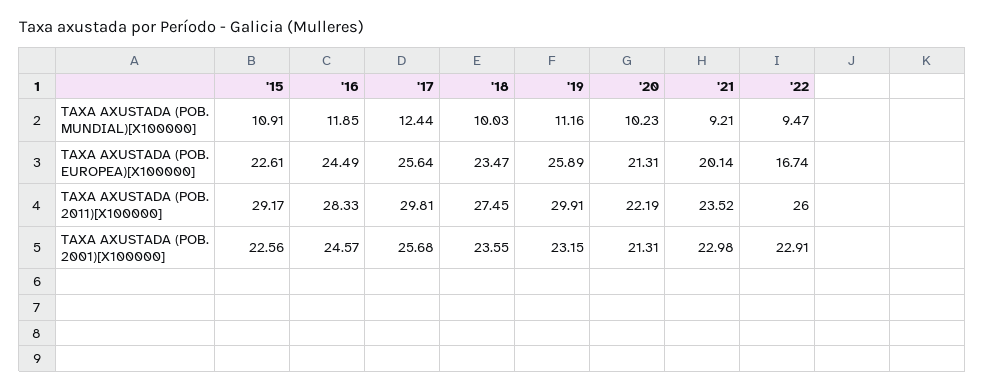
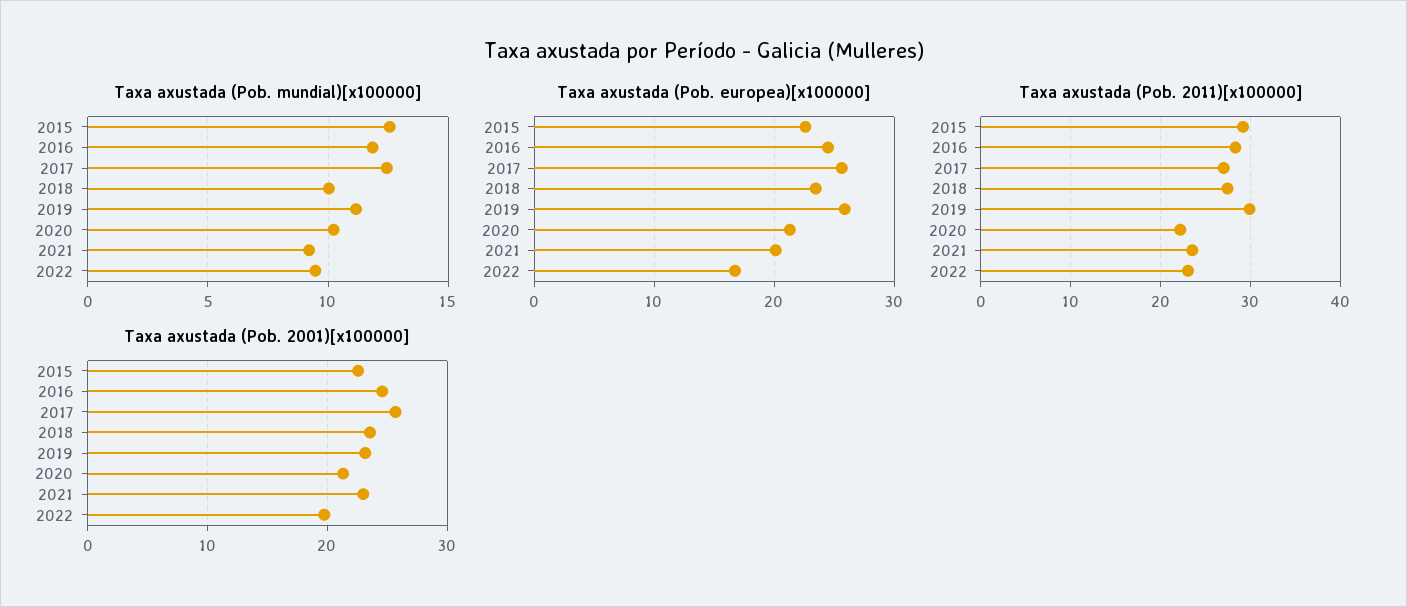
TAXA AXUSTADA (POB. MUNDIAL)[X100000], '15: 10.91 -> 12.5
TAXA AXUSTADA (POB. 2011)[X100000], '17: 29.81 -> 27
TAXA AXUSTADA (POB. 2011)[X100000], '22: 26 -> 23
TAXA AXUSTADA (POB. 2001)[X100000], '22: 22.91 -> 20

